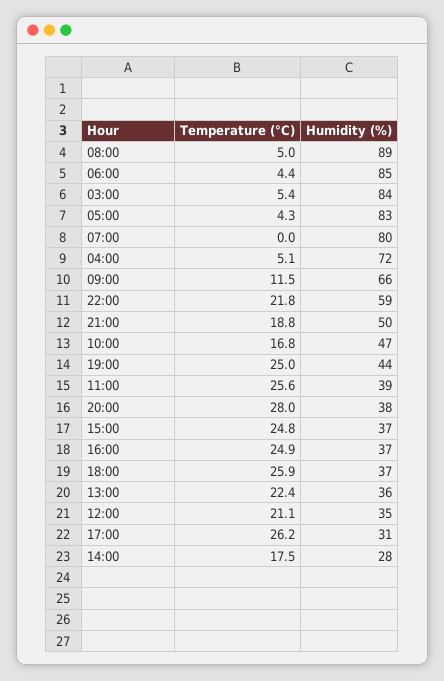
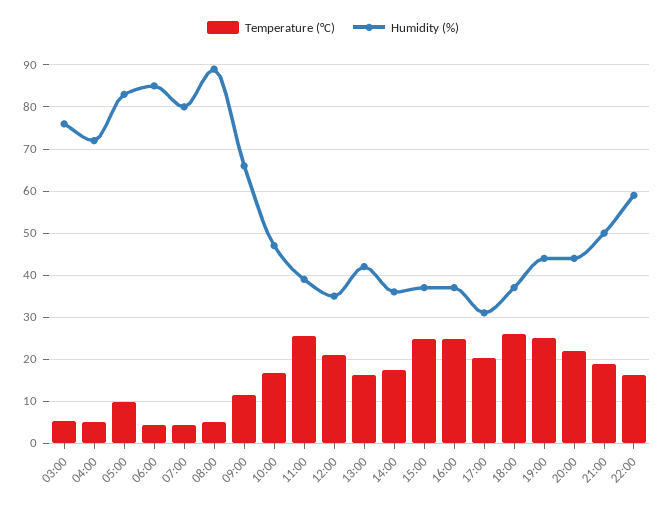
Humidity (%), 03:00: 84 -> 76
Temperature (°C), 05:00: 4.3 -> 10
Temperature (°C), 07:00: 0 -> 4
Temperature (°C), 22:00: 21.8 -> 16
Temperature (°C), 20:00: 28 -> 22
Humidity (%), 20:00: 38 -> 44
Temperature (°C), 13:00: 22.4 -> 16
Humidity (%), 13:00: 36 -> 42
Temperature (°C), 17:00: 26.2 -> 20
Humidity (%), 14:00: 28 -> 36

